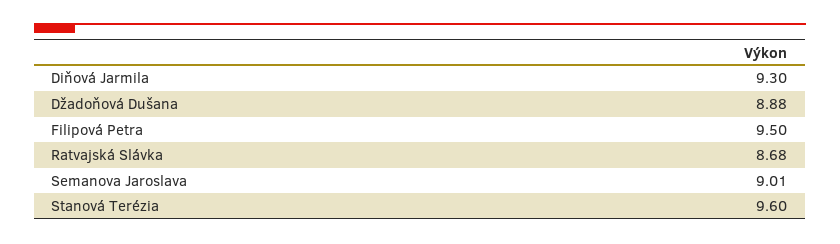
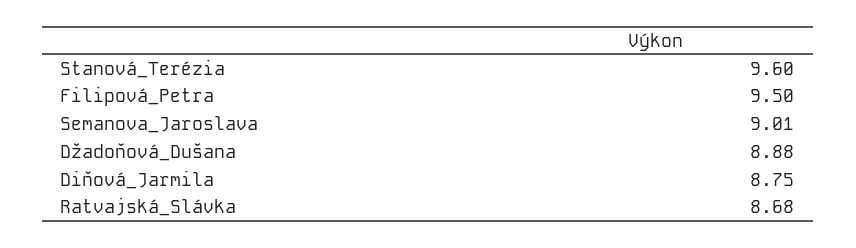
Diňová Jarmila: 9.3 -> 8.75

